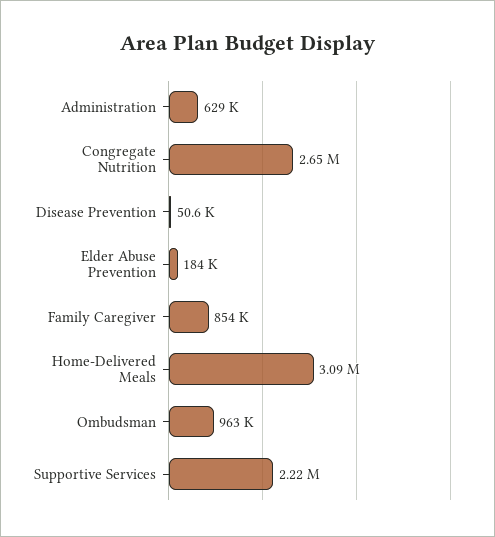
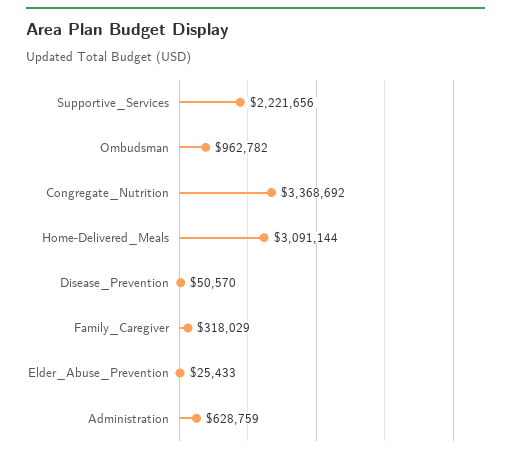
Congregate Nutrition: 2650000 -> 3368692
Elder Abuse Prevention: 184000 -> 25433
Family Caregiver: 854000 -> 318029

